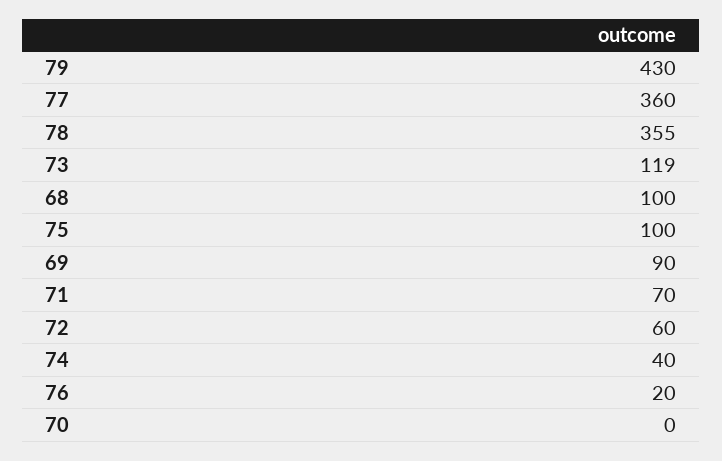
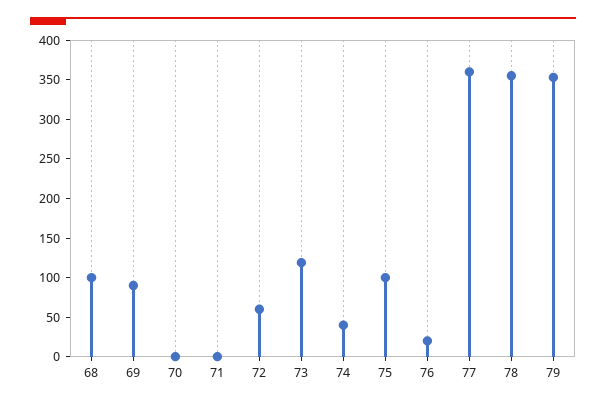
79: 430 -> 350
71: 70 -> 0

